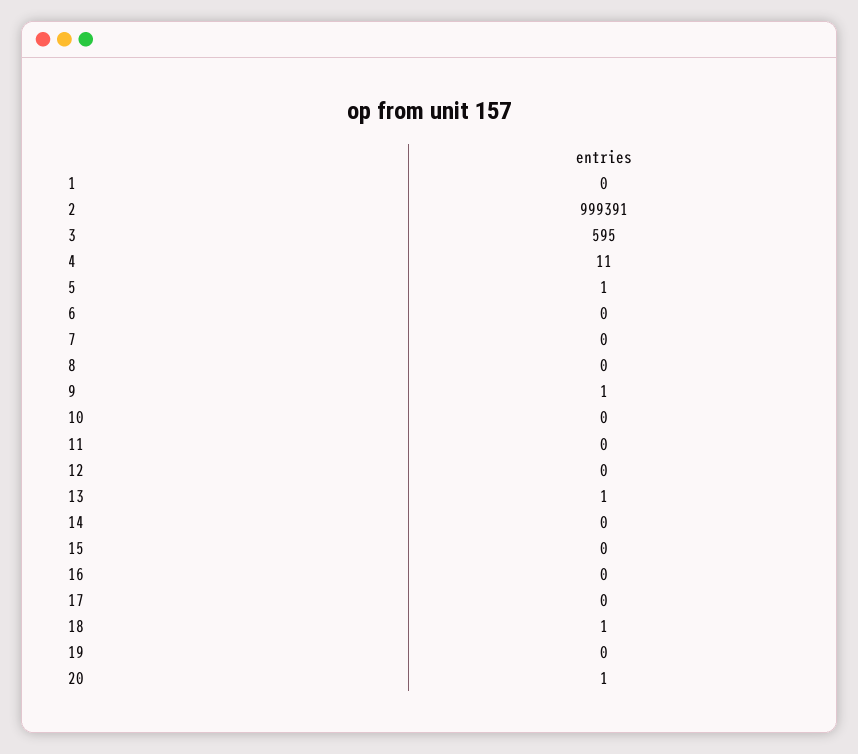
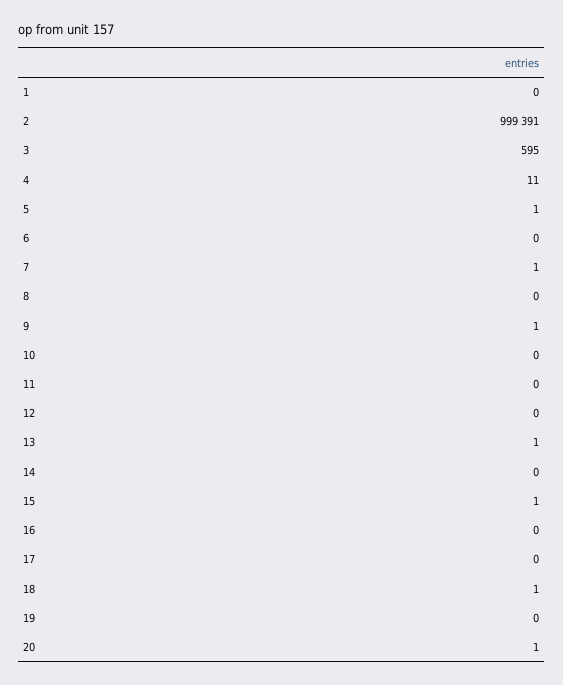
7: 0 -> 1
15: 0 -> 1

